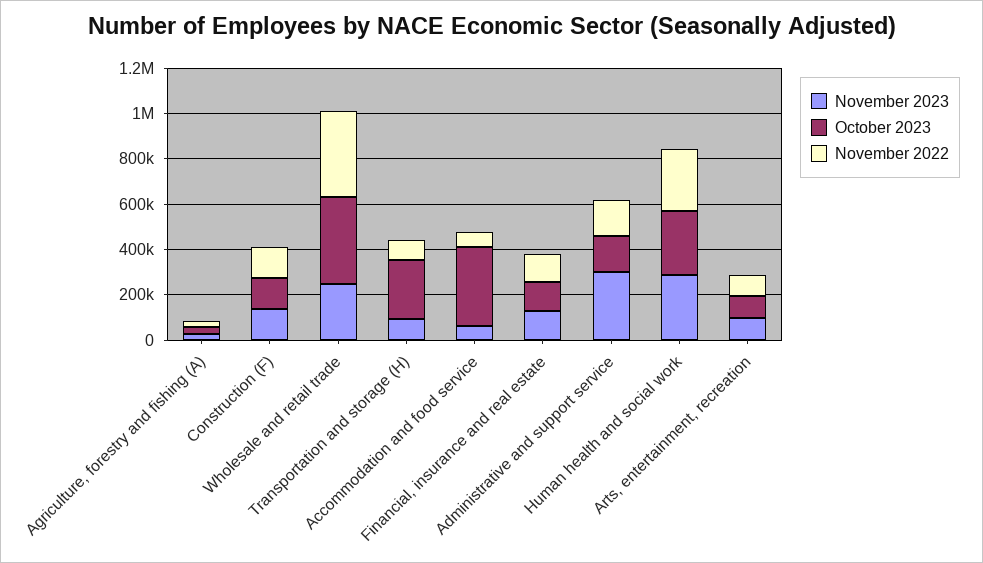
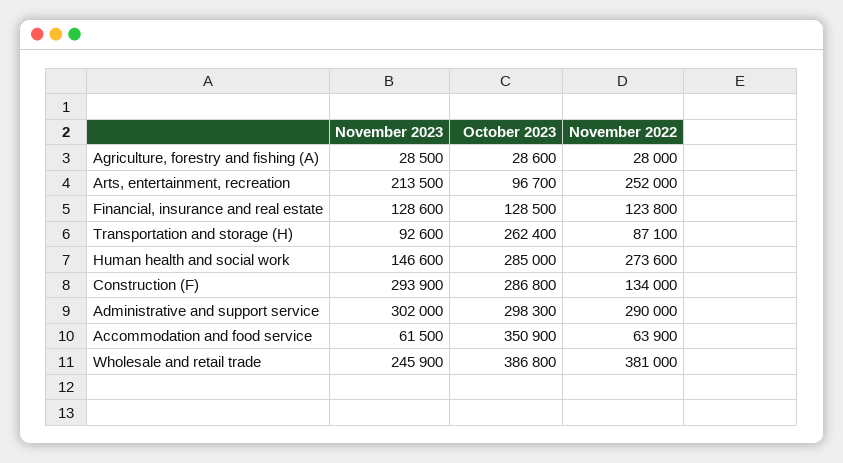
November 2023, Construction (F): 150000 -> 293900
October 2023, Construction (F): 150000 -> 286800
October 2023, Administrative and support service: 150000 -> 298300
November 2022, Administrative and support service: 150000 -> 290000
November 2023, Human health and social work: 300000 -> 146600
November 2023, Arts, entertainment, recreation: 100000 -> 213500
November 2022, Arts, entertainment, recreation: 100000 -> 252000

